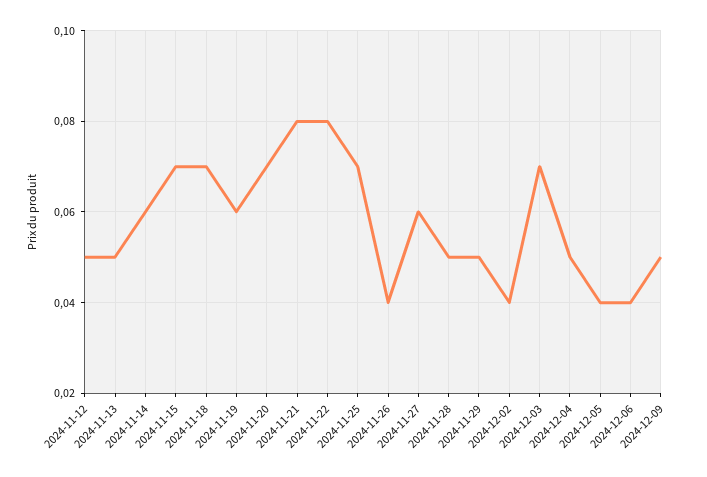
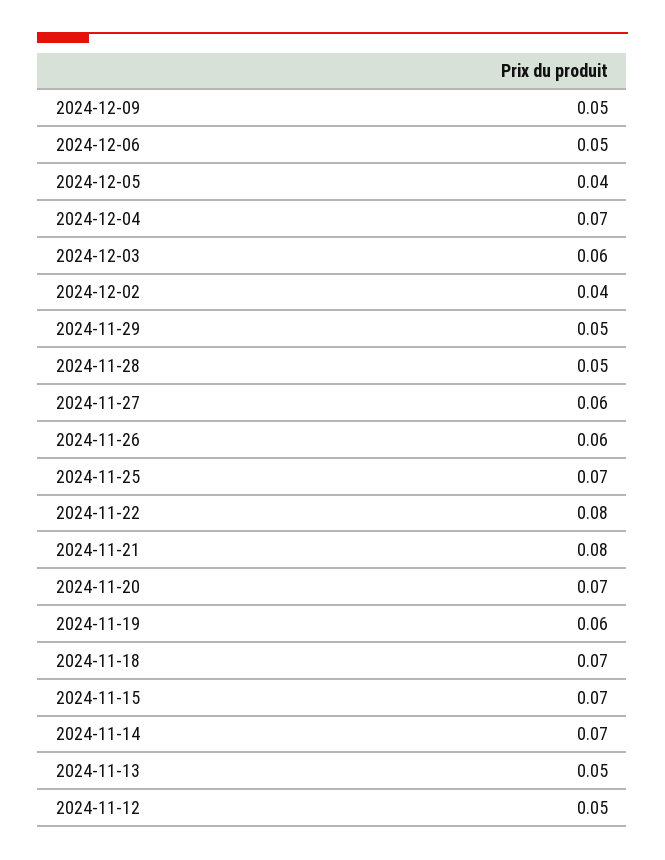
2024-11-14: 0.06 -> 0.07
2024-11-26: 0.04 -> 0.06
2024-12-03: 0.07 -> 0.06
2024-12-04: 0.05 -> 0.07
2024-12-06: 0.04 -> 0.05

